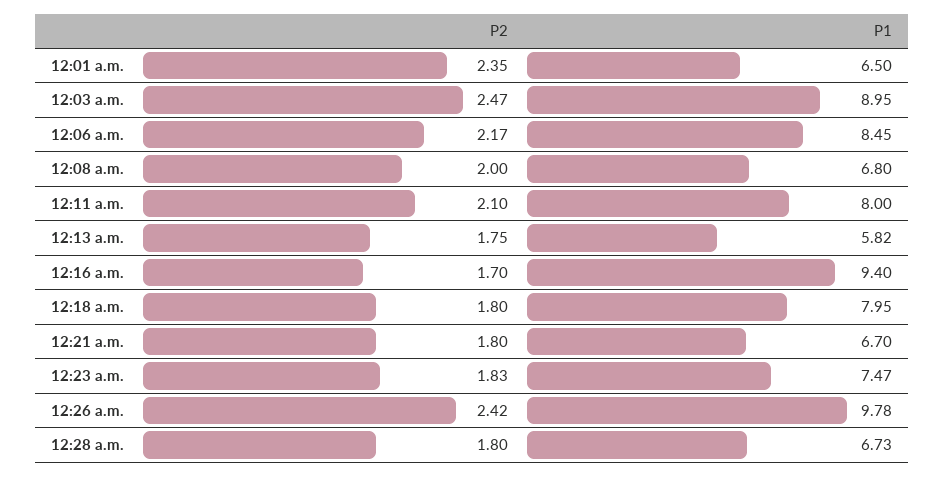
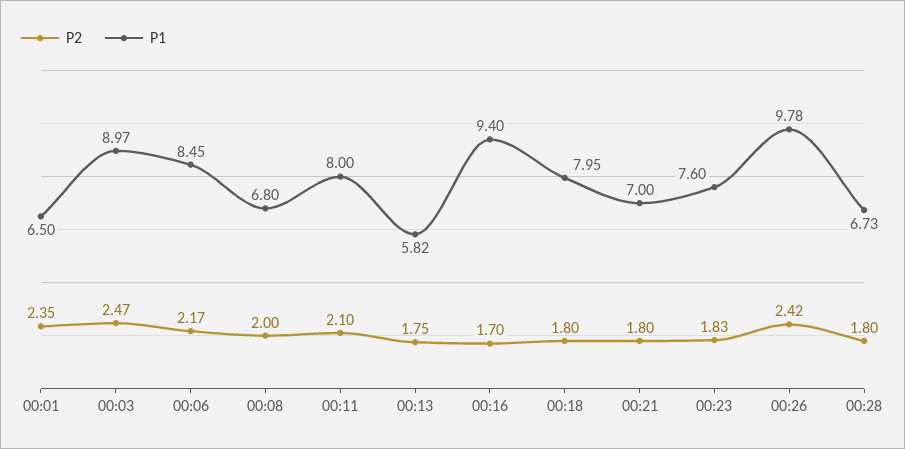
P1, 12:03 a.m.: 8.95 -> 8.97
P1, 12:21 a.m.: 6.7 -> 7
P1, 12:23 a.m.: 7.47 -> 7.6

